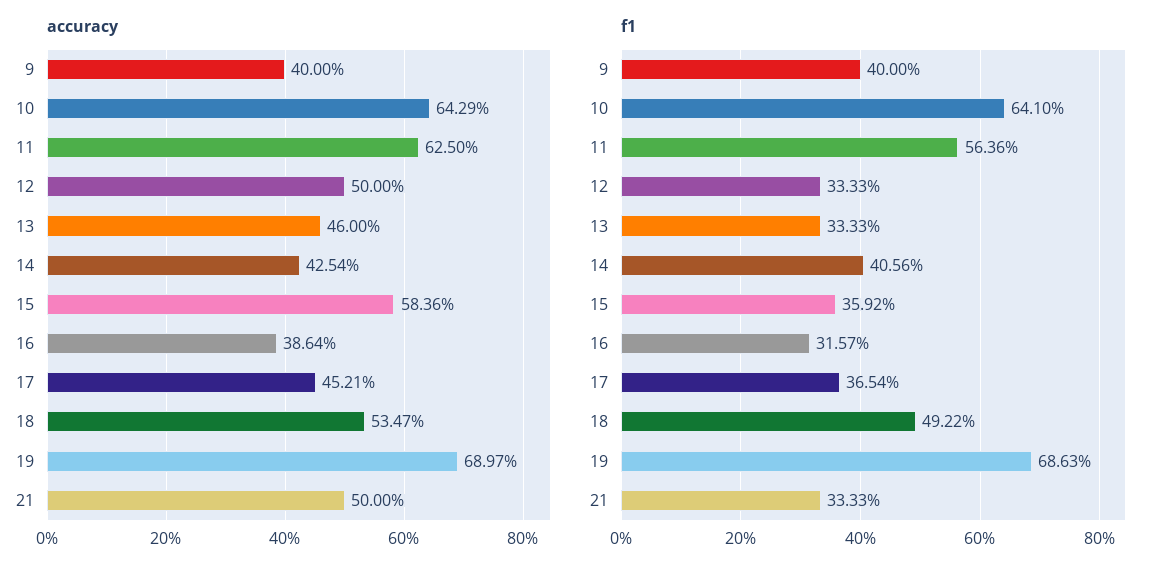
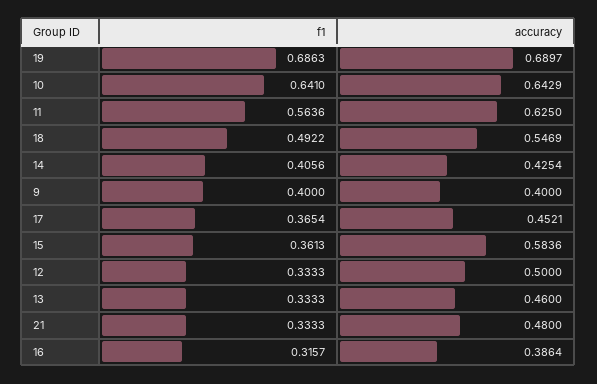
accuracy, 18: 0.5347 -> 0.5469
accuracy, 21: 0.5 -> 0.48
f1, 15: 0.3592 -> 0.3613

